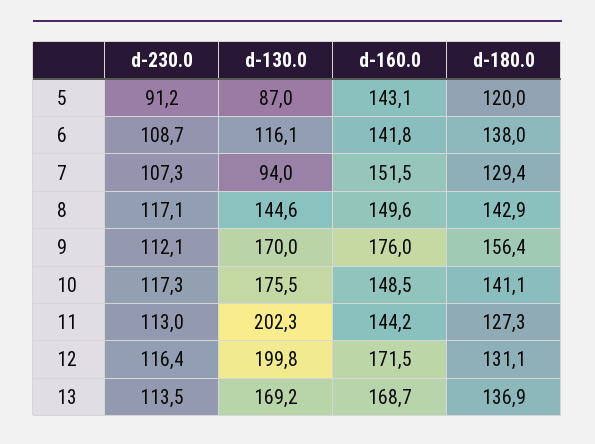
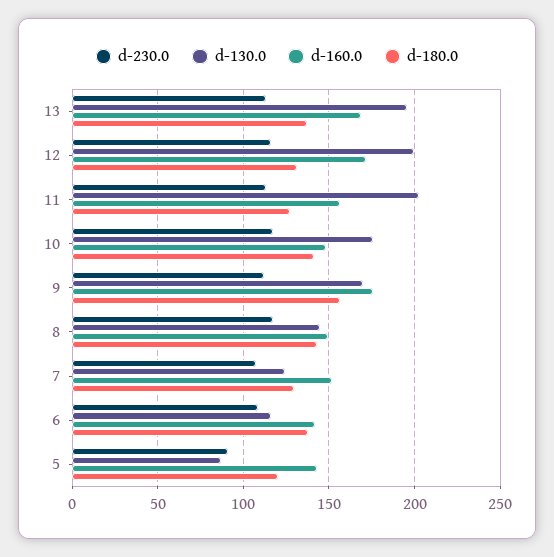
d-130.0, 7: 94 -> 125
d-160.0, 11: 144.2 -> 155
d-130.0, 13: 169.2 -> 195

